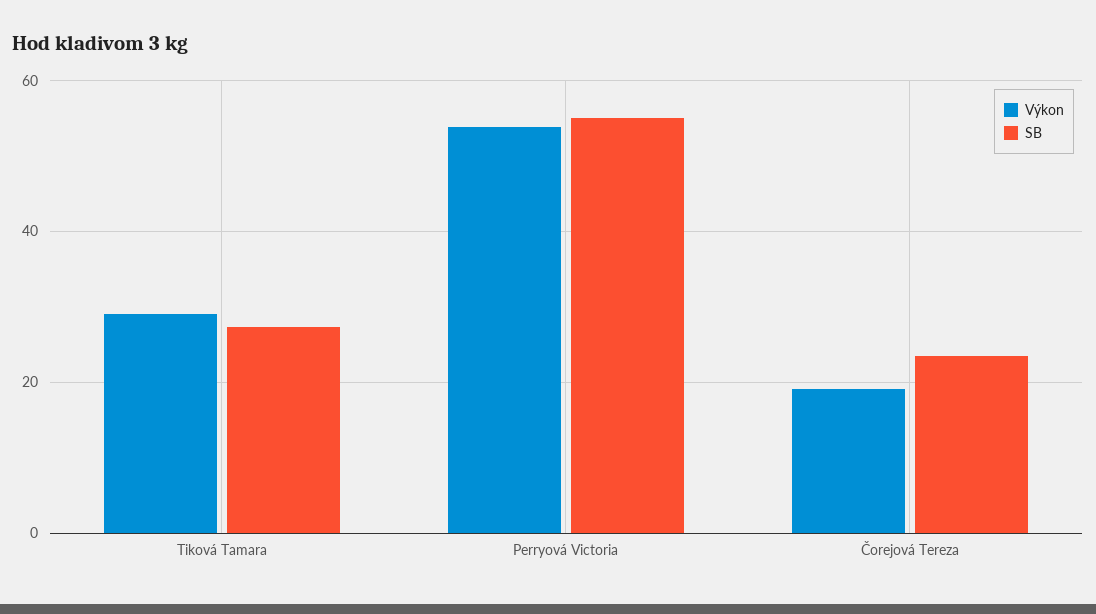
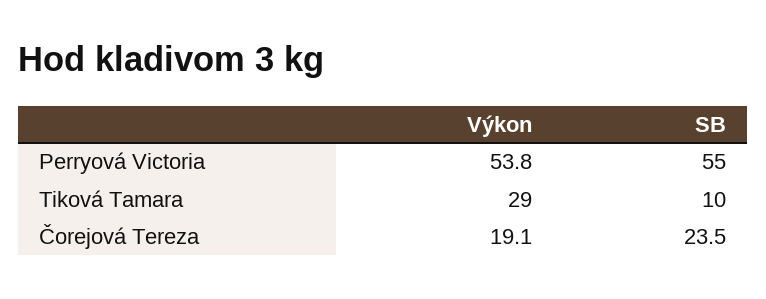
SB, Tiková Tamara: 28 -> 10

